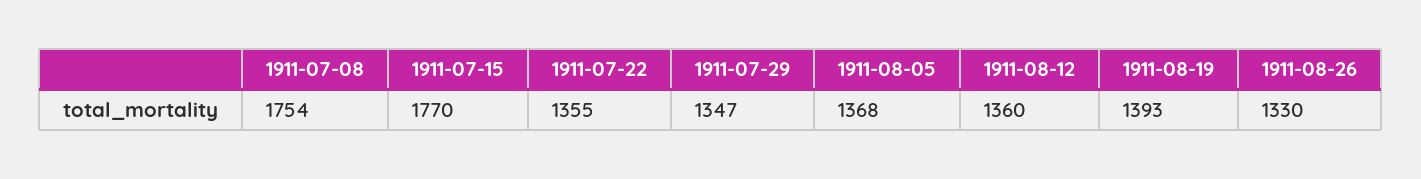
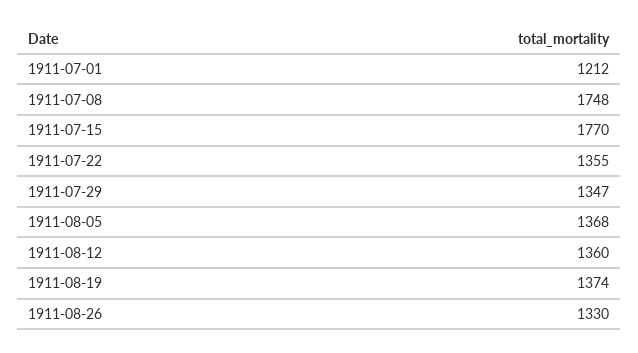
1911-07-08: 1754 -> 1748
1911-08-19: 1393 -> 1374
1911-07-01: none -> 1212

